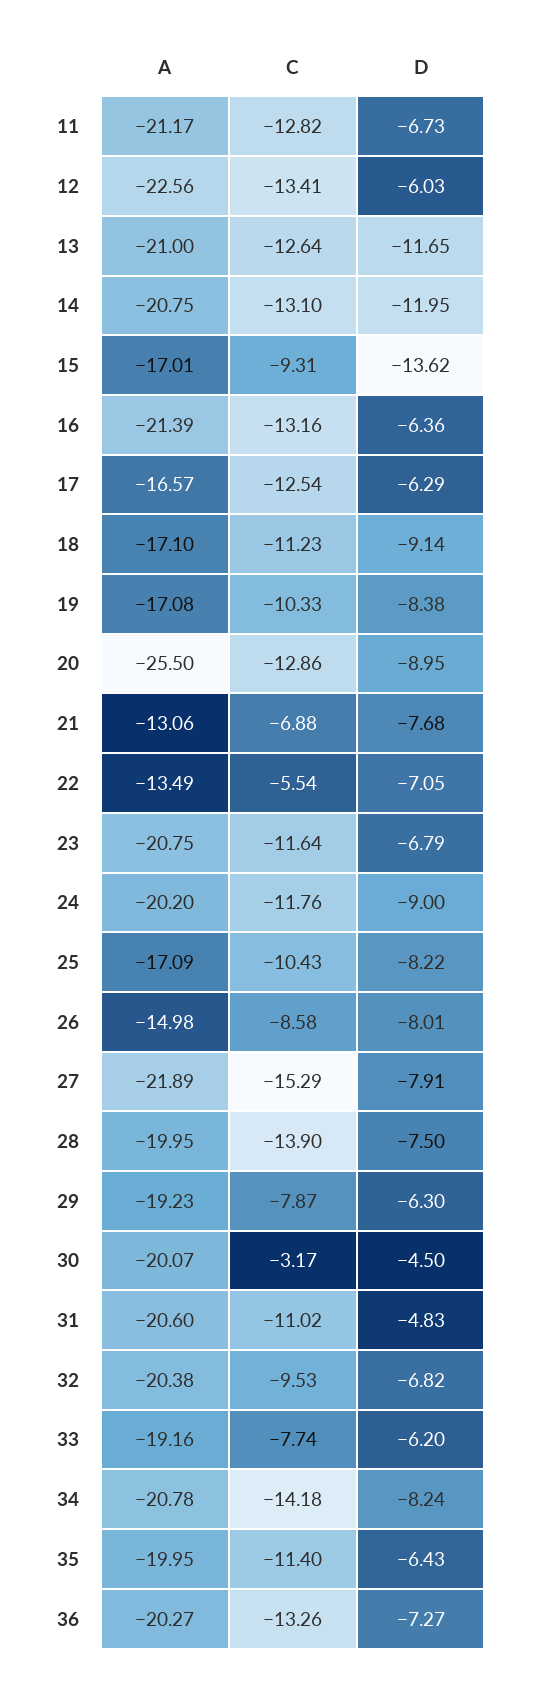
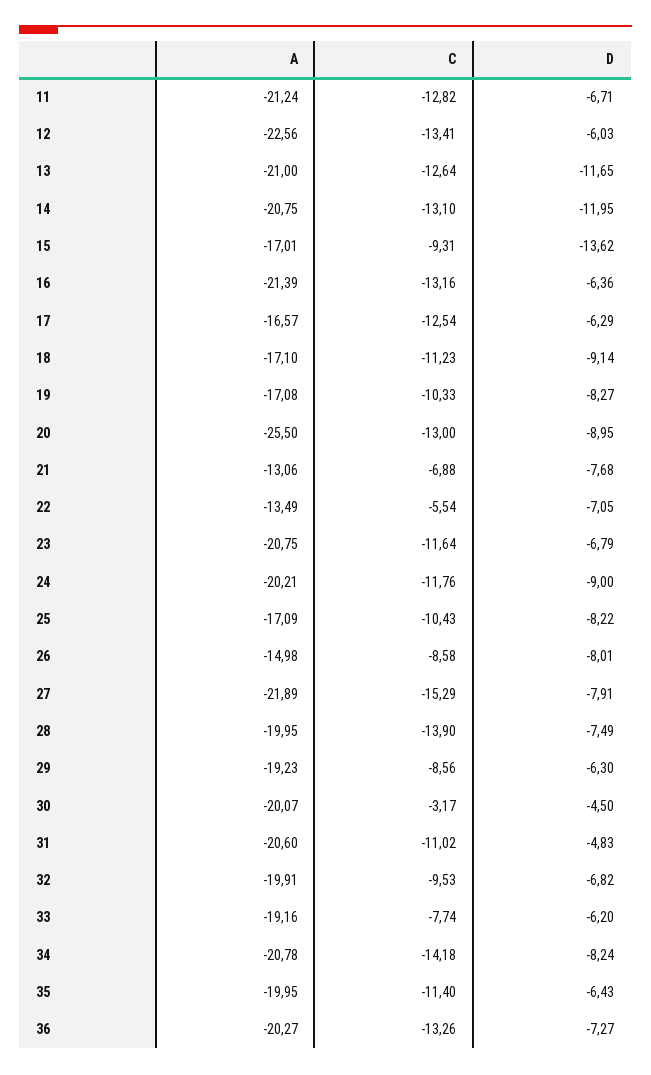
A, 11: -21.17 -> -21.24
D, 11: -6.73 -> -6.71
D, 19: -8.38 -> -8.27
C, 20: -12.86 -> -13
A, 24: -20.2 -> -20.21
D, 28: -7.5 -> -7.49
C, 29: -7.87 -> -8.56
A, 32: -20.38 -> -19.91

